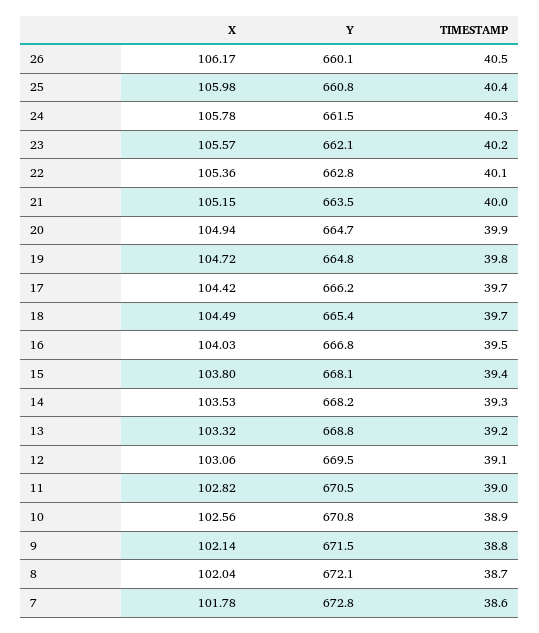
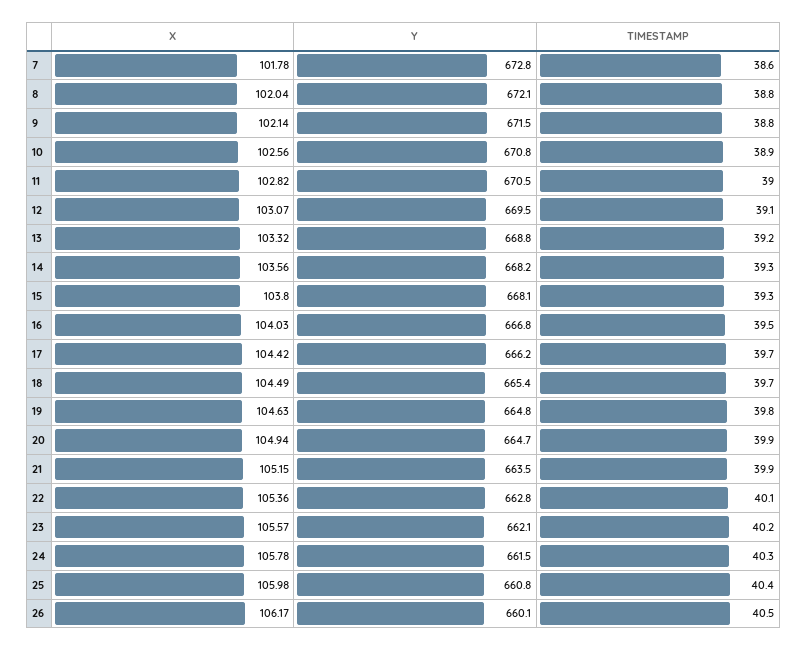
TIMESTAMP, 21: 40 -> 39.9
X, 19: 104.72 -> 104.63
TIMESTAMP, 15: 39.4 -> 39.3
X, 14: 103.53 -> 103.56
X, 12: 103.06 -> 103.07
TIMESTAMP, 8: 38.7 -> 38.8

